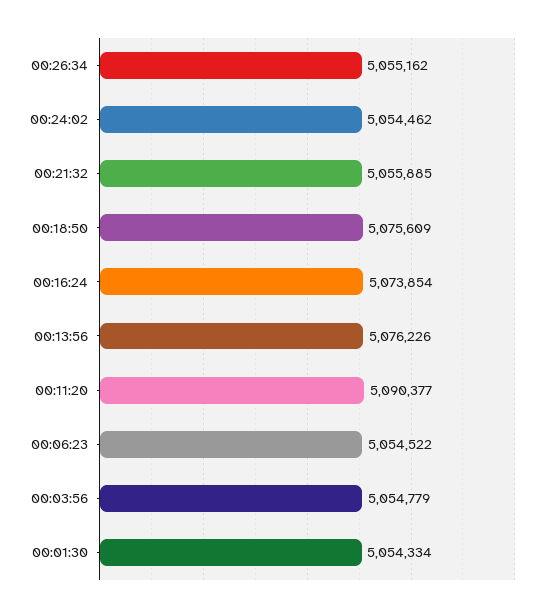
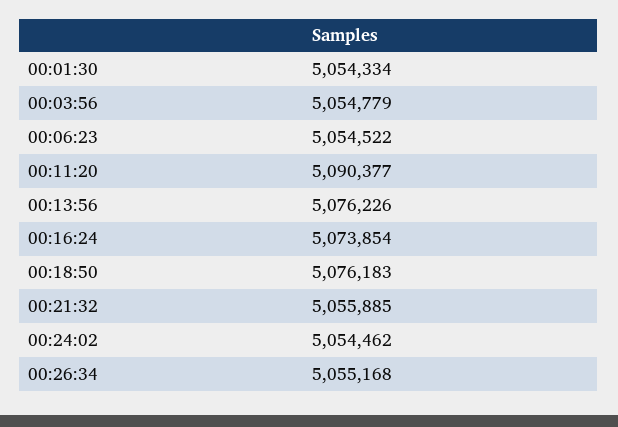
00:26:34: 5055162 -> 5055168
00:18:50: 5075609 -> 5076183

